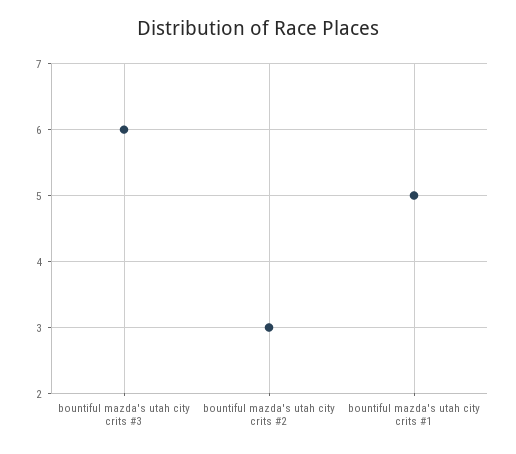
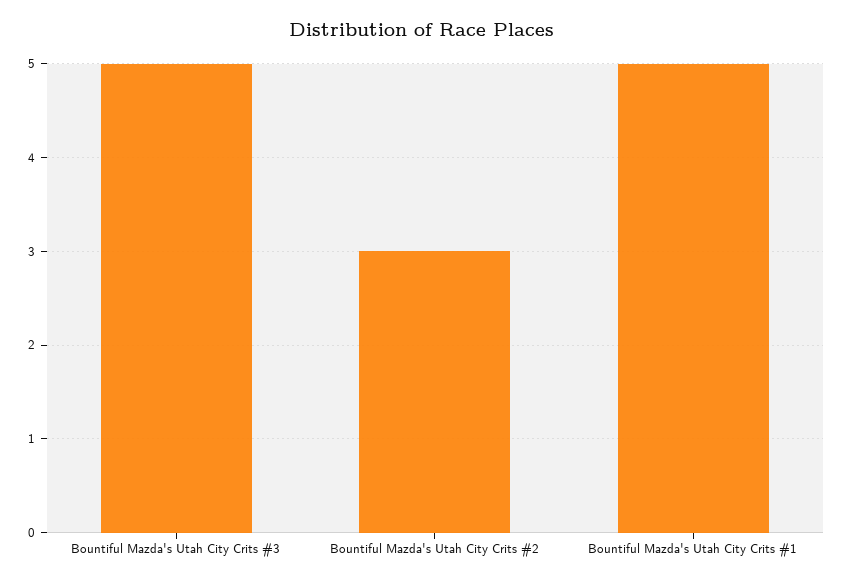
bountiful mazda's utah city crits #3: 6 -> 5

